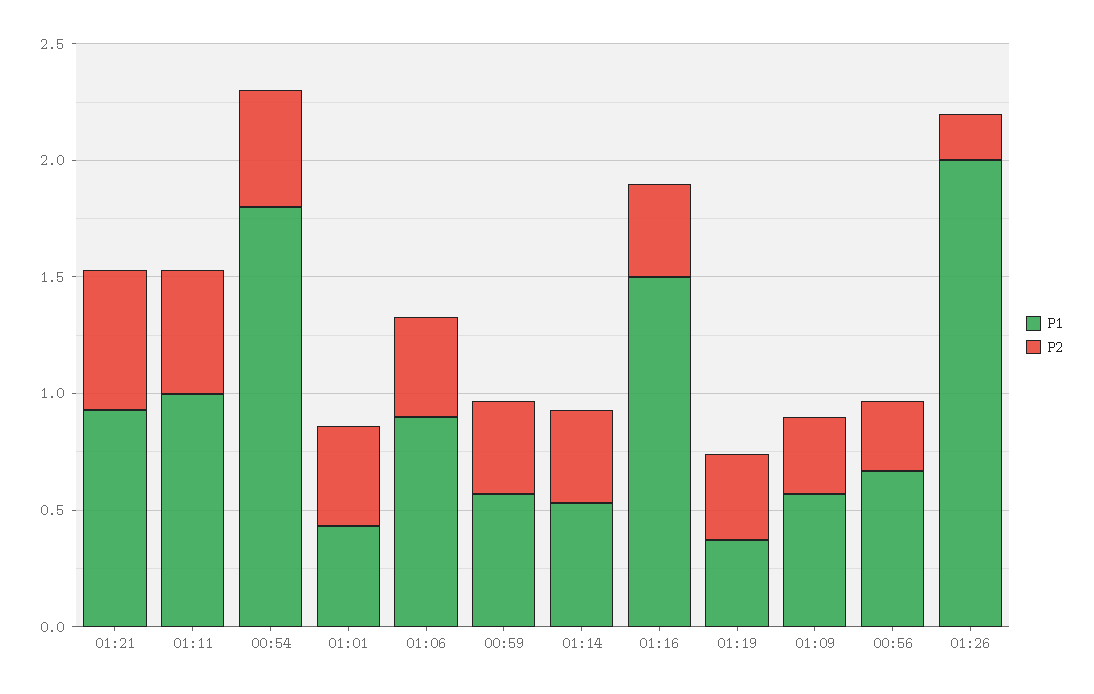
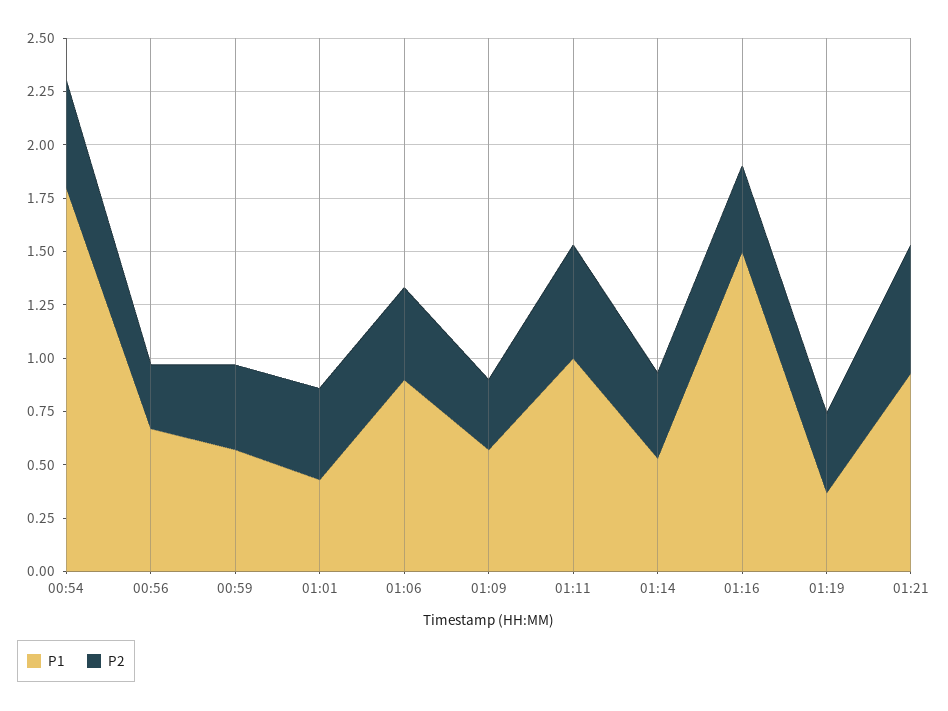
P1, 01:26: 2 -> none
P2, 01:26: 0.2 -> none

